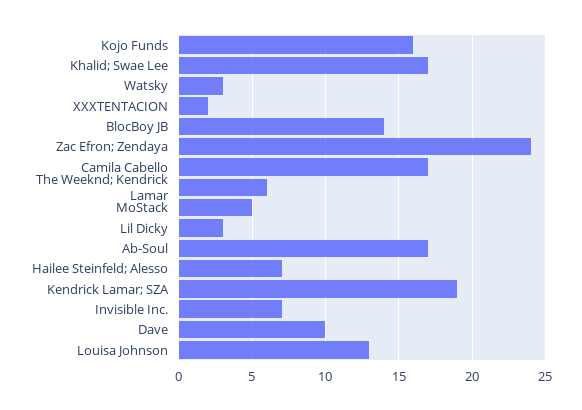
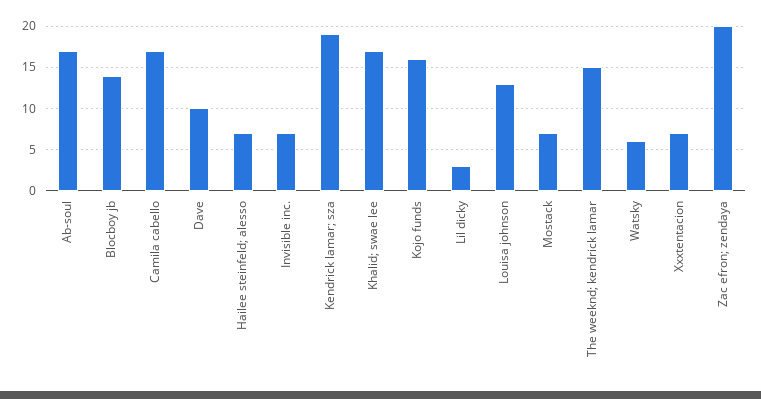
Watsky: 3 -> 6
XXXTENTACION: 2 -> 7
Zac Efron; Zendaya: 24 -> 20
The Weeknd; Kendrick Lamar: 6 -> 15
MoStack: 5 -> 7

